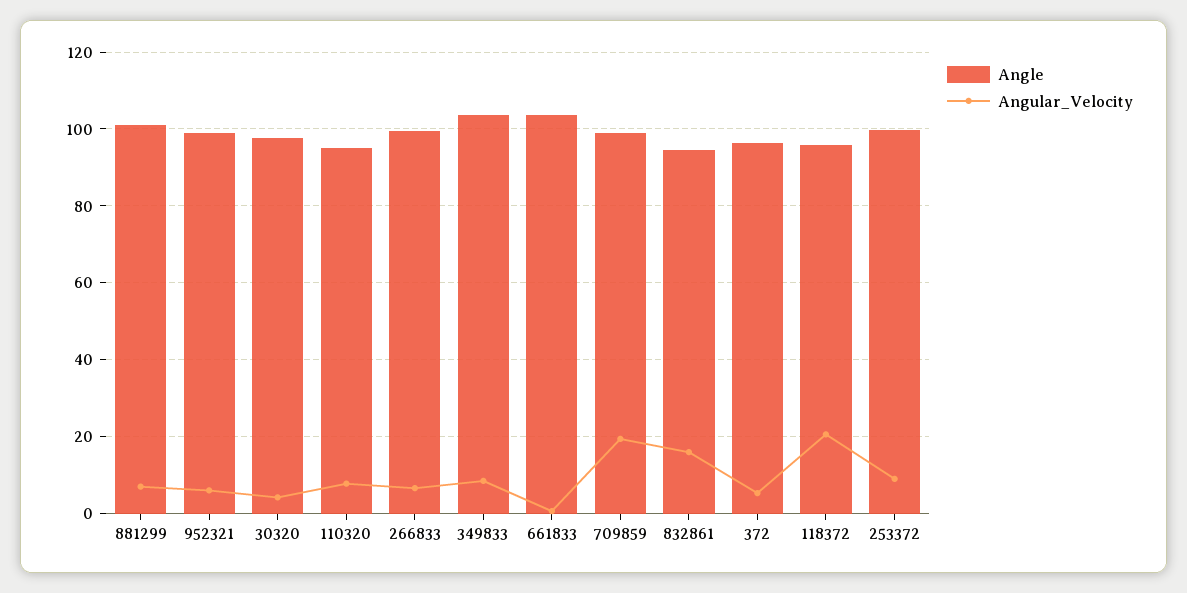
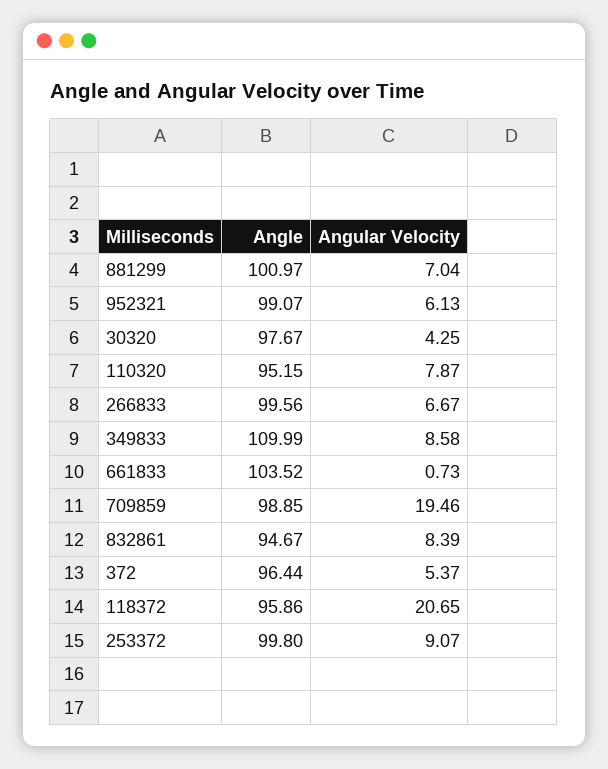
Angle, 349833: 104 -> 109.99
Angular_Velocity, 832861: 16 -> 8.39

